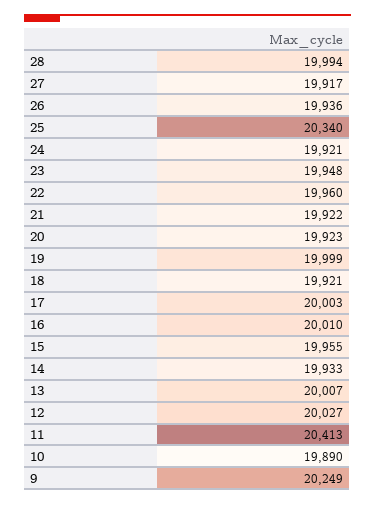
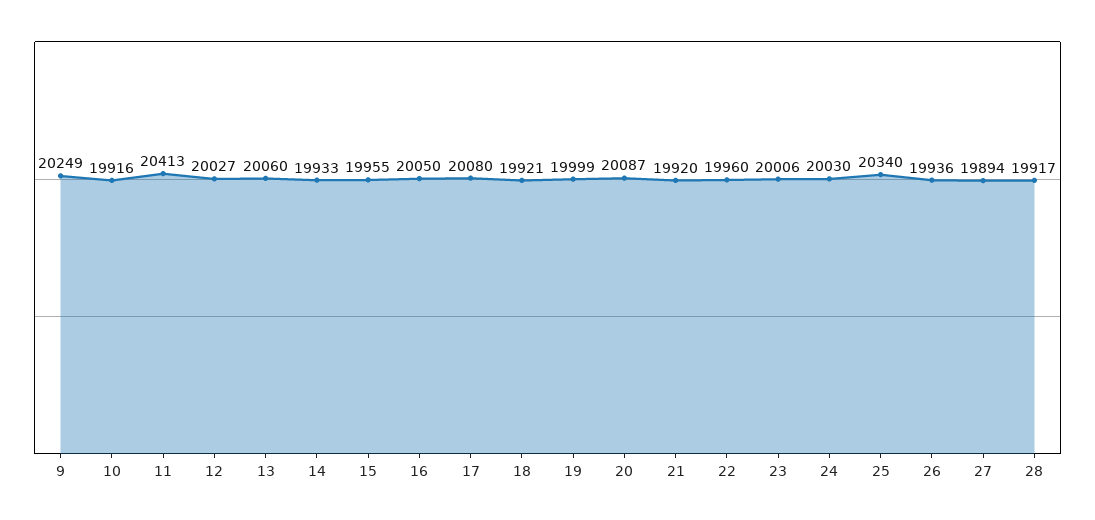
28: 19994 -> 19917
27: 19917 -> 19894
24: 19921 -> 20030
23: 19948 -> 20006
21: 19922 -> 19920
20: 19923 -> 20087
17: 20003 -> 20080
16: 20010 -> 20050
13: 20007 -> 20060
10: 19890 -> 19916

